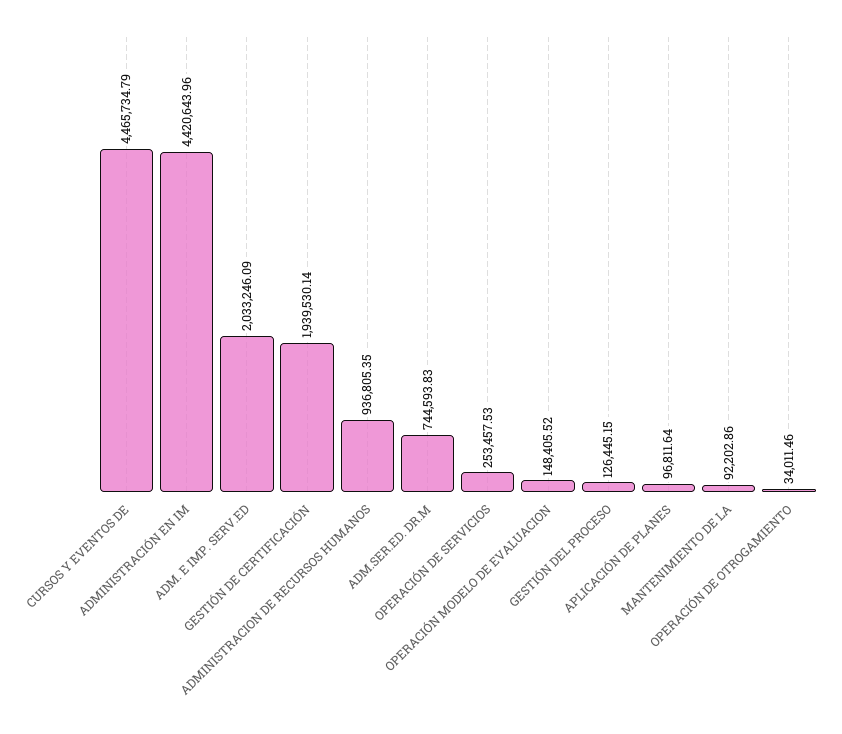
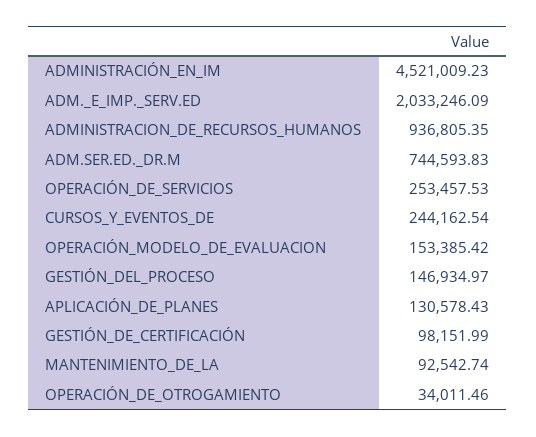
CURSOS Y EVENTOS DE: 4465734.79 -> 244162.54
ADMINISTRACIÓN EN IM: 4420643.96 -> 4521009.23
GESTIÓN DE CERTIFICACIÓN: 1939530.14 -> 98151.99
OPERACIÓN MODELO DE EVALUACION: 148405.52 -> 153385.42
GESTIÓN DEL PROCESO: 126445.15 -> 146934.97
APLICACIÓN DE PLANES: 96811.64 -> 130578.43
MANTENIMIENTO DE LA: 92202.86 -> 92542.74

